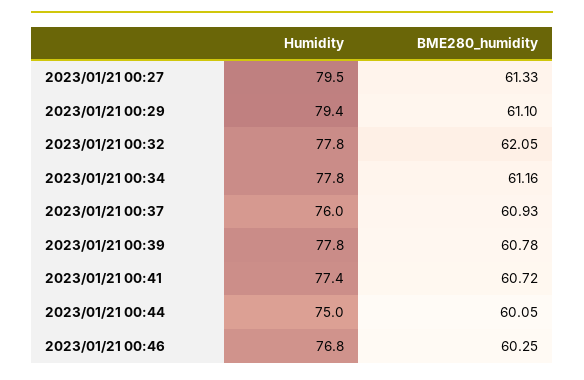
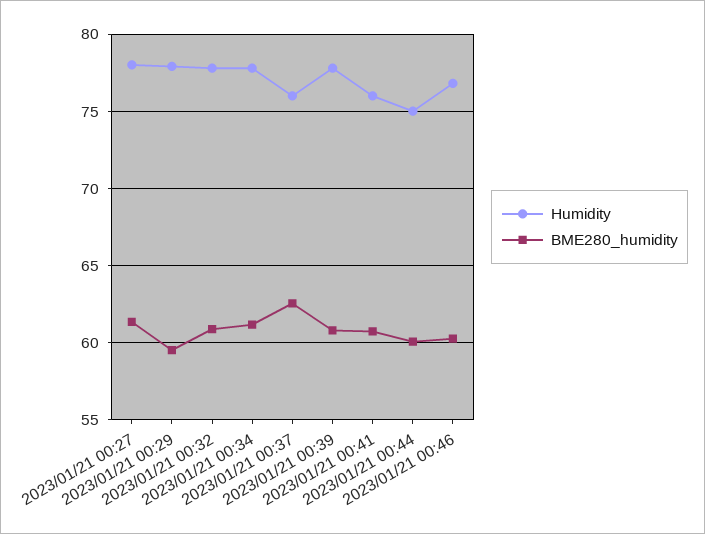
Humidity, 2023/01/21 00:27: 79.5 -> 78
Humidity, 2023/01/21 00:29: 79.4 -> 78
BME280_humidity, 2023/01/21 00:29: 61.1 -> 59.5
BME280_humidity, 2023/01/21 00:32: 62.05 -> 61
BME280_humidity, 2023/01/21 00:37: 60.93 -> 62.5
Humidity, 2023/01/21 00:41: 77.4 -> 76

